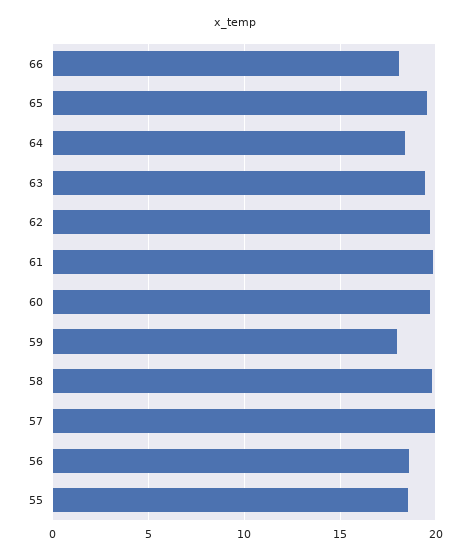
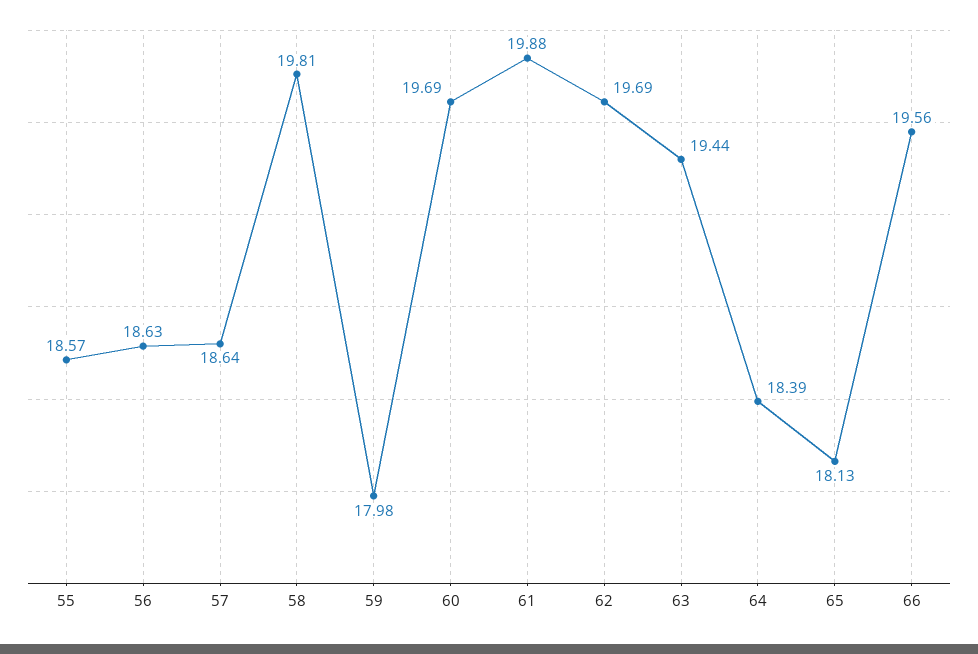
66: 18 -> 19.56
65: 19.5 -> 18.13
57: 20 -> 18.64

